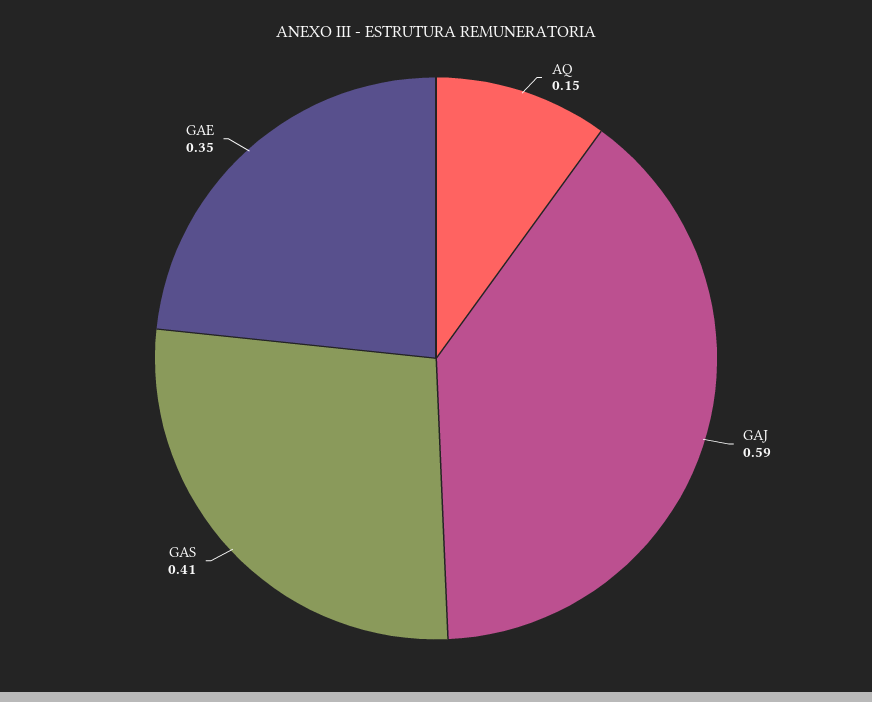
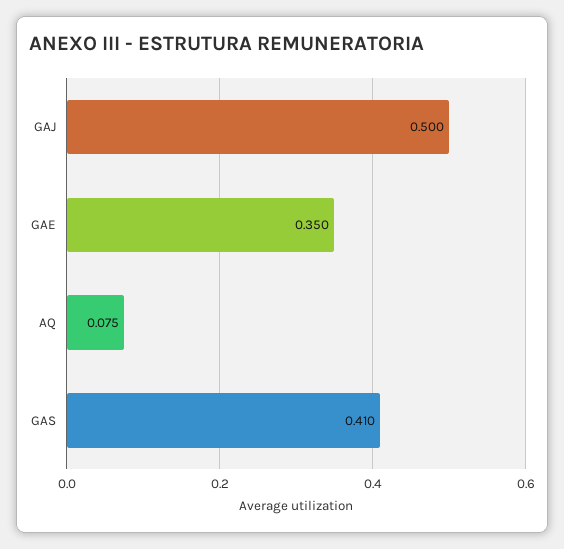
AQ: 0.15 -> 0.075
GAJ: 0.59 -> 0.5

